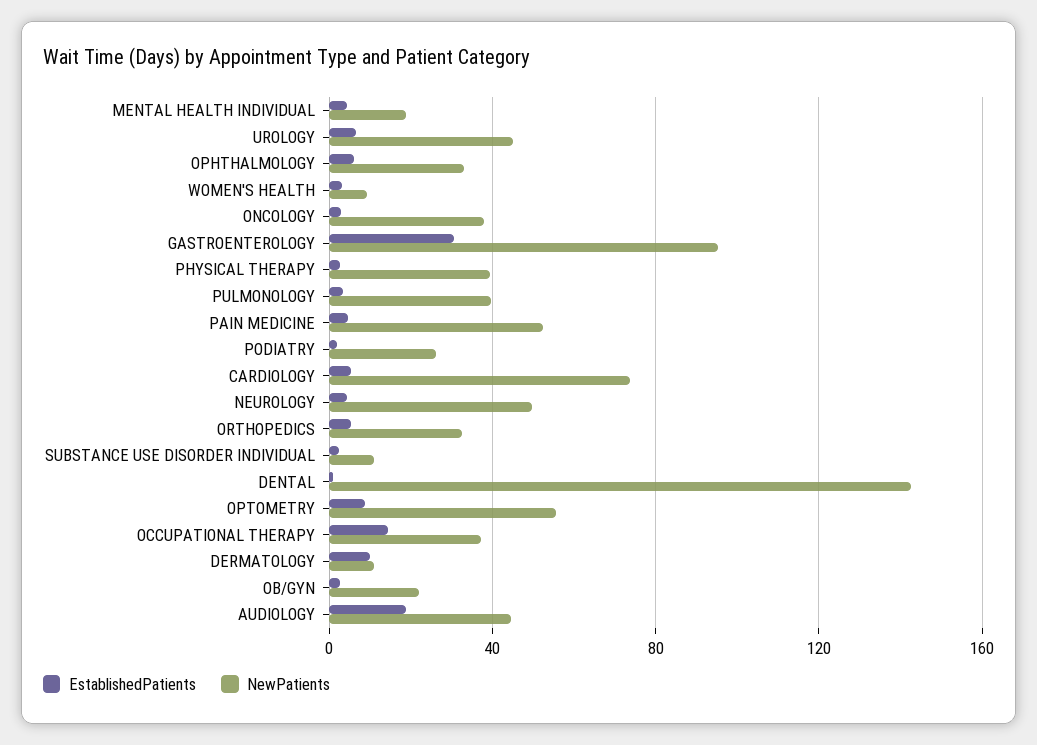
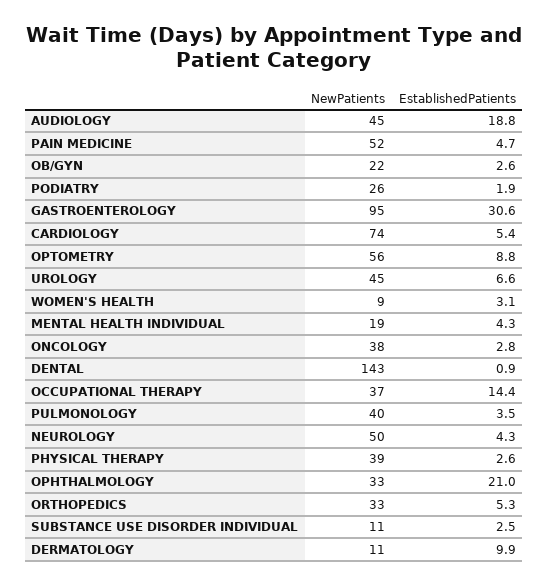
EstablishedPatients, OPHTHALMOLOGY: 5 -> 21

